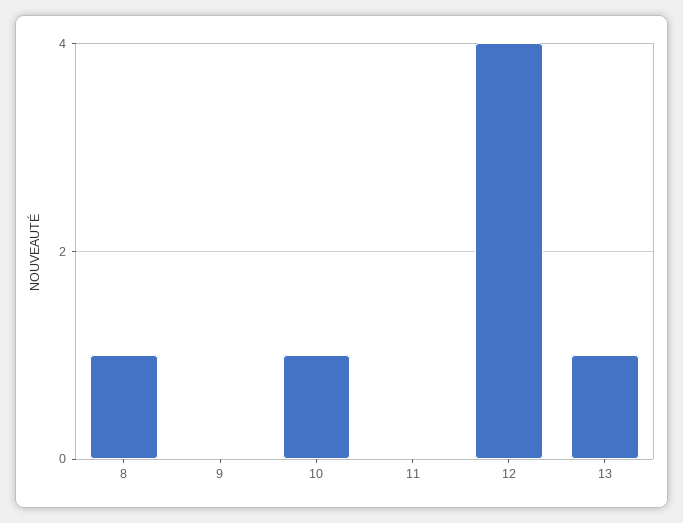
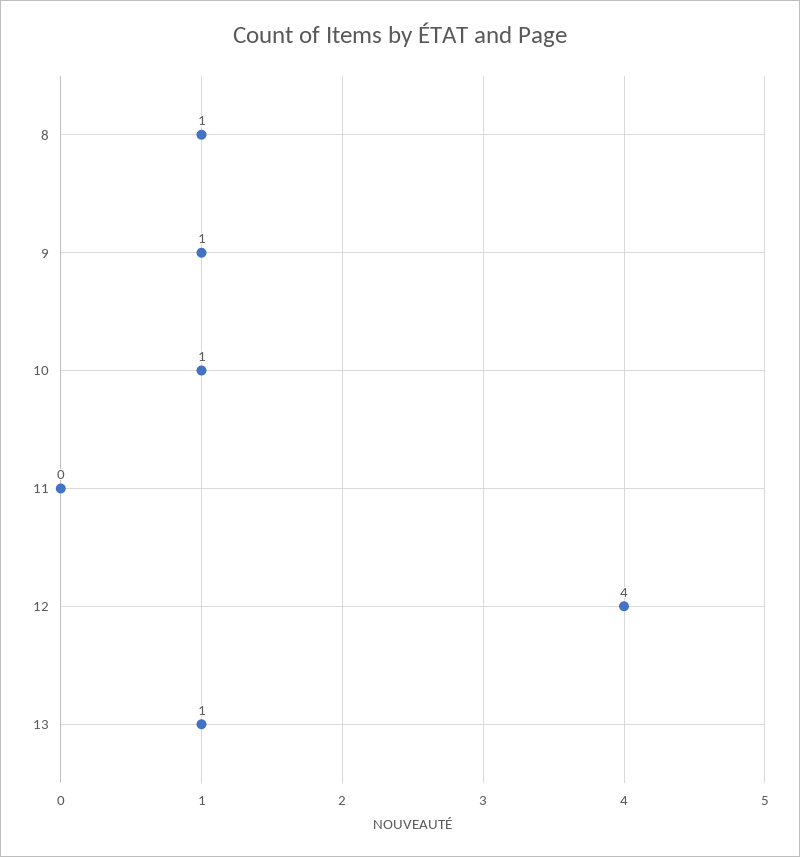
9: 0 -> 1

